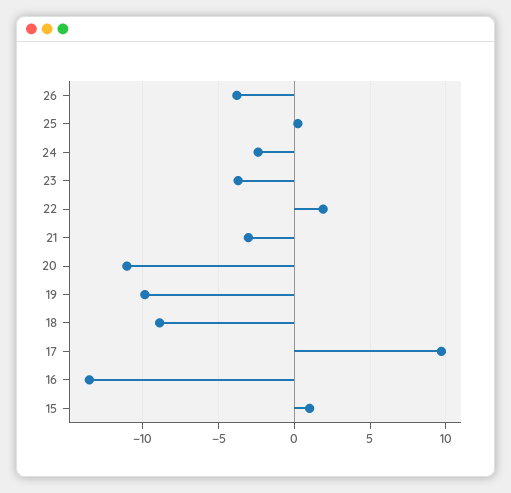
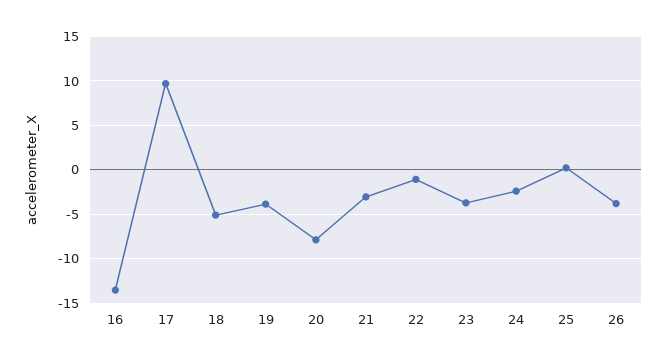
22: 2 -> -1
20: -11 -> -8
19: -10 -> -4
18: -9 -> -5
15: 1 -> none

